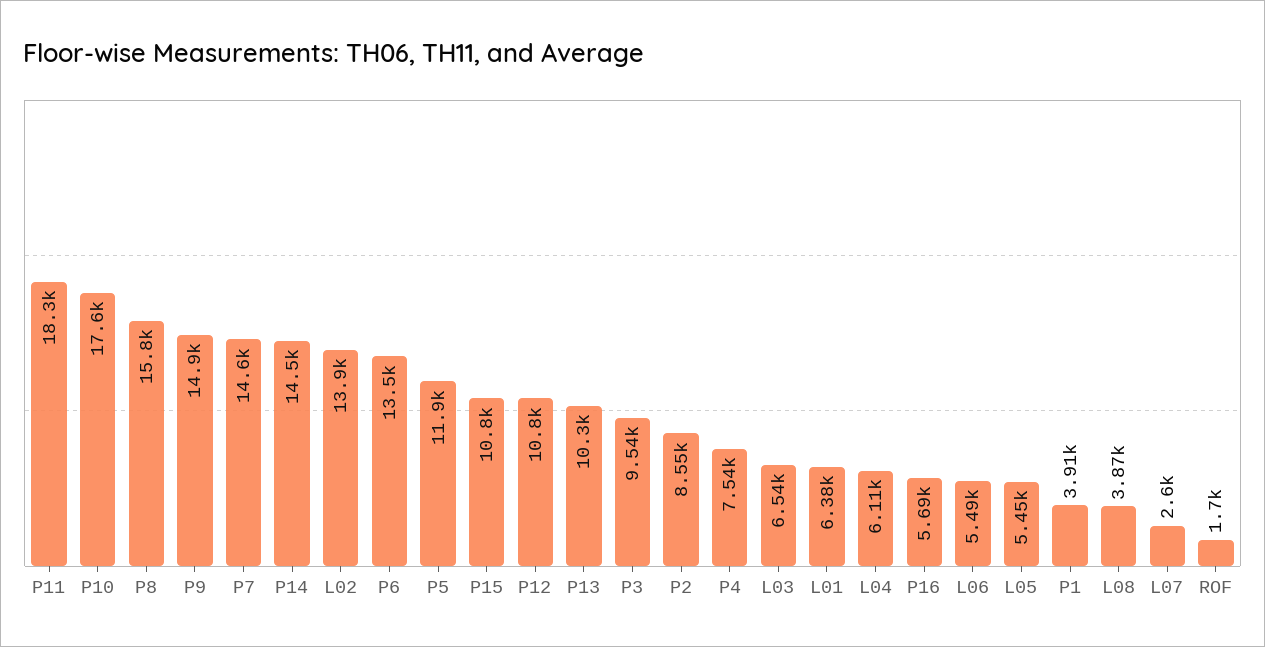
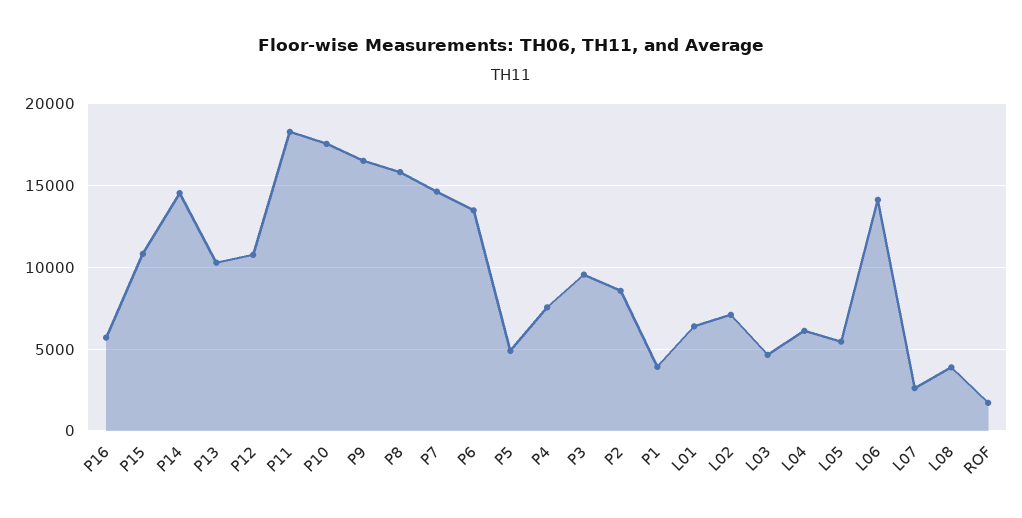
P9: 14900 -> 16500
L02: 13900 -> 7000
P5: 11900 -> 5000
L03: 6540 -> 4500
L06: 5490 -> 14000

